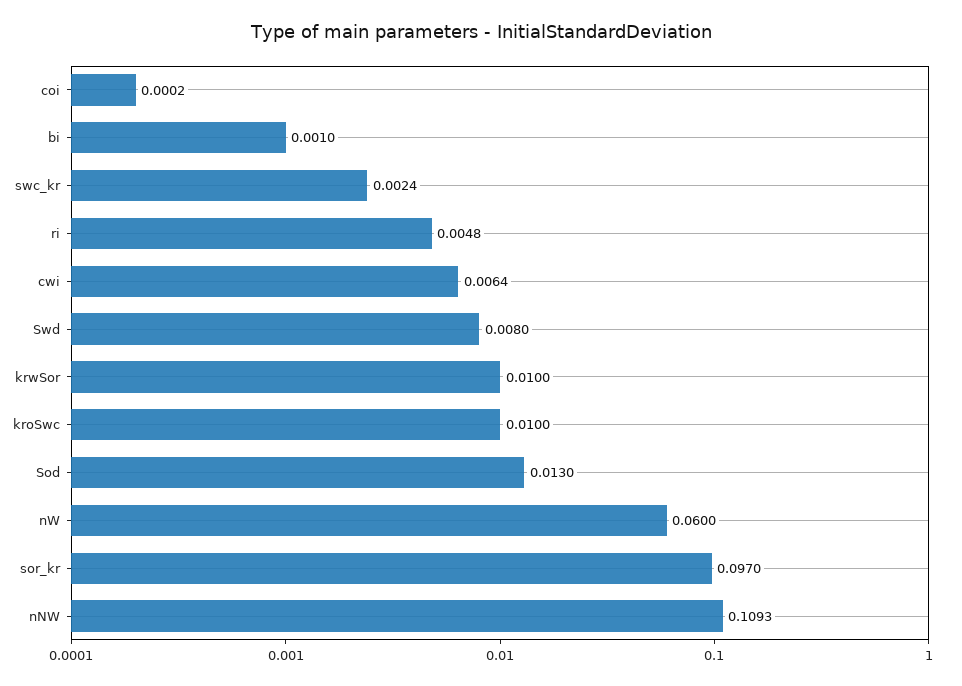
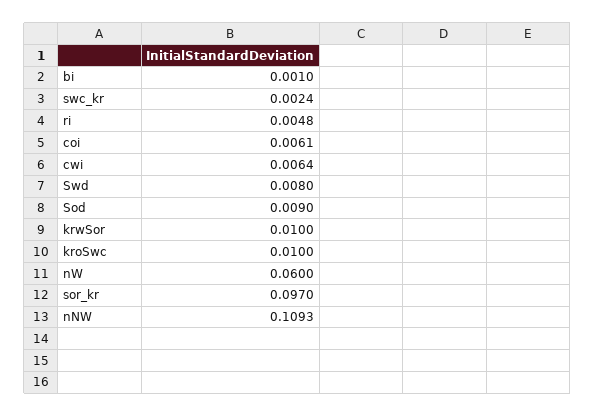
coi: 0.0002 -> 0.0061
Sod: 0.013 -> 0.009

